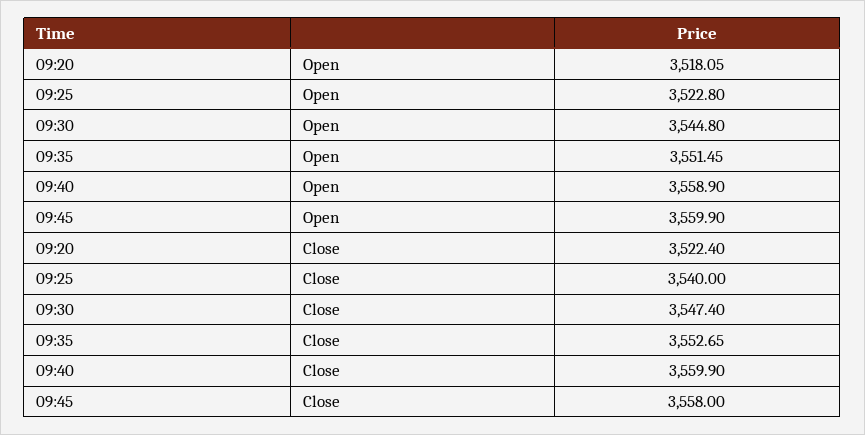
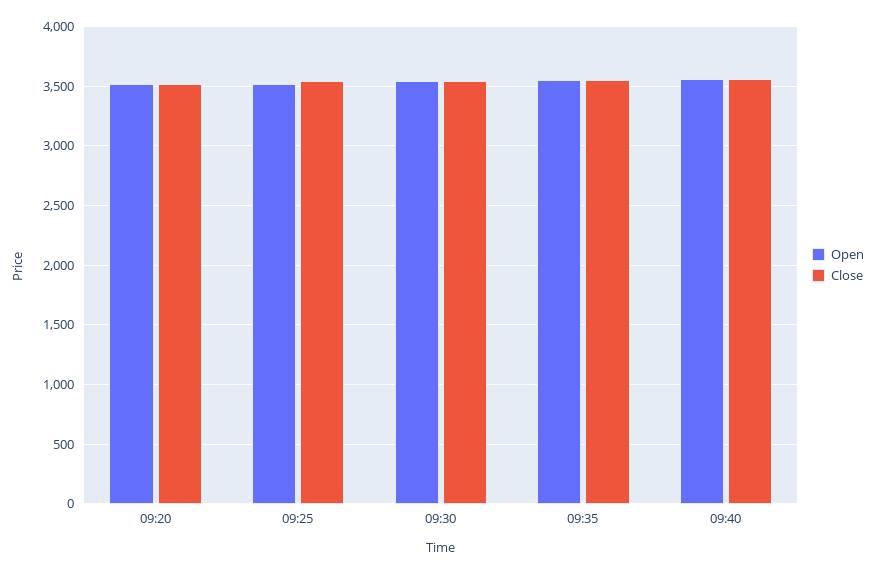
Open, 09:45: 3559.9 -> none
Close, 09:45: 3558 -> none

